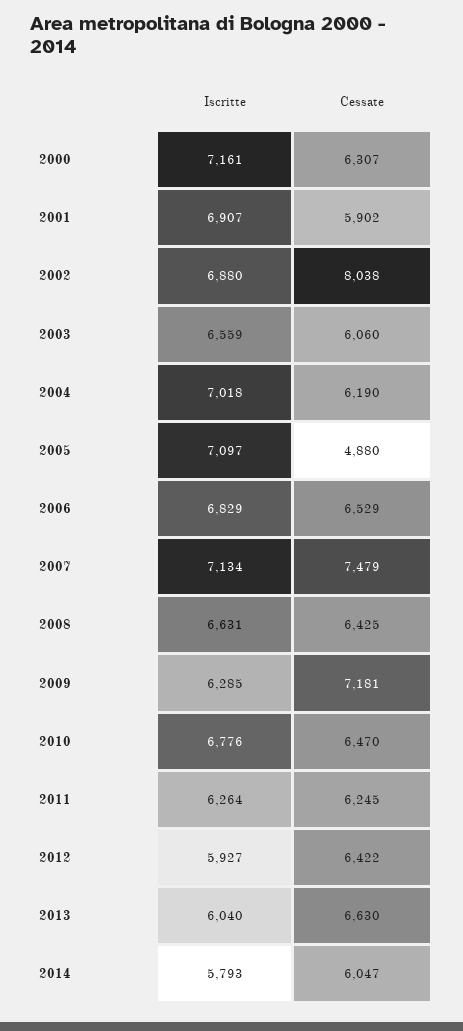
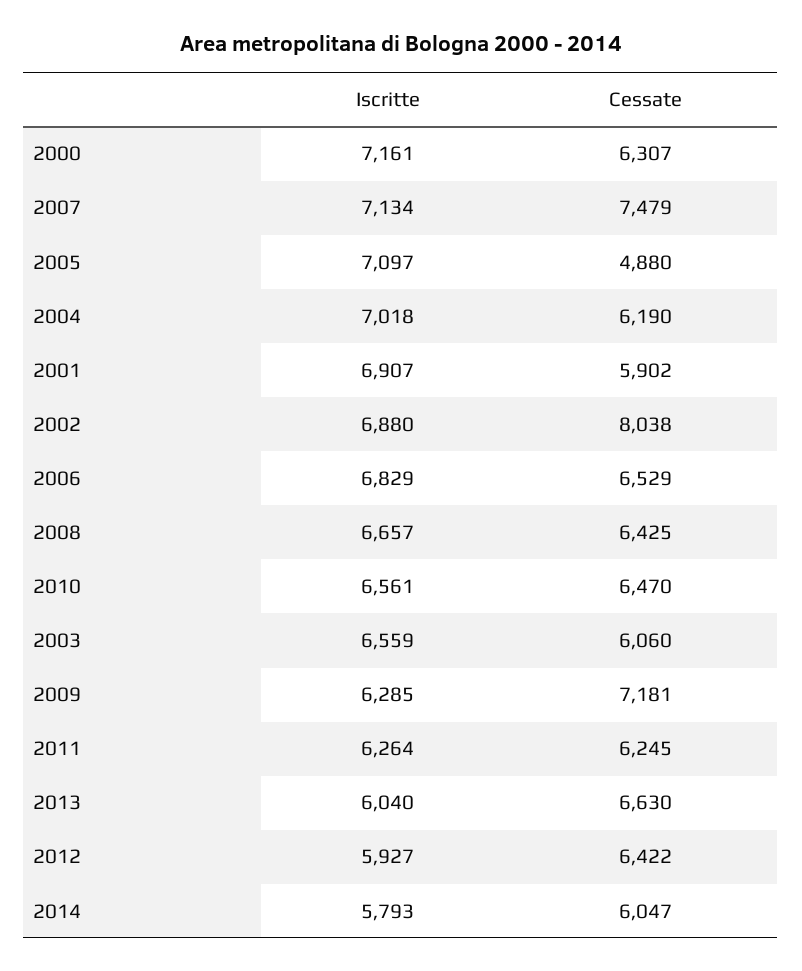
Iscritte, 2008: 6631 -> 6657
Iscritte, 2010: 6776 -> 6561

